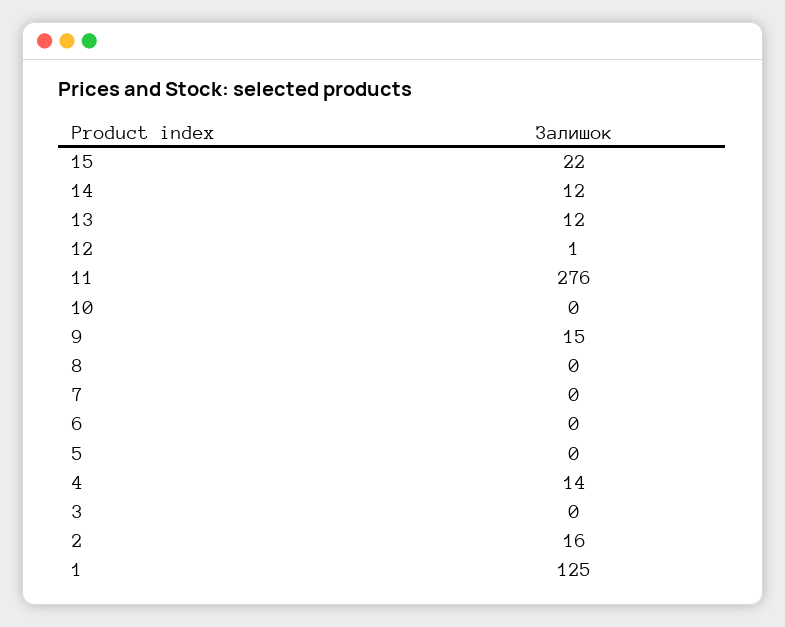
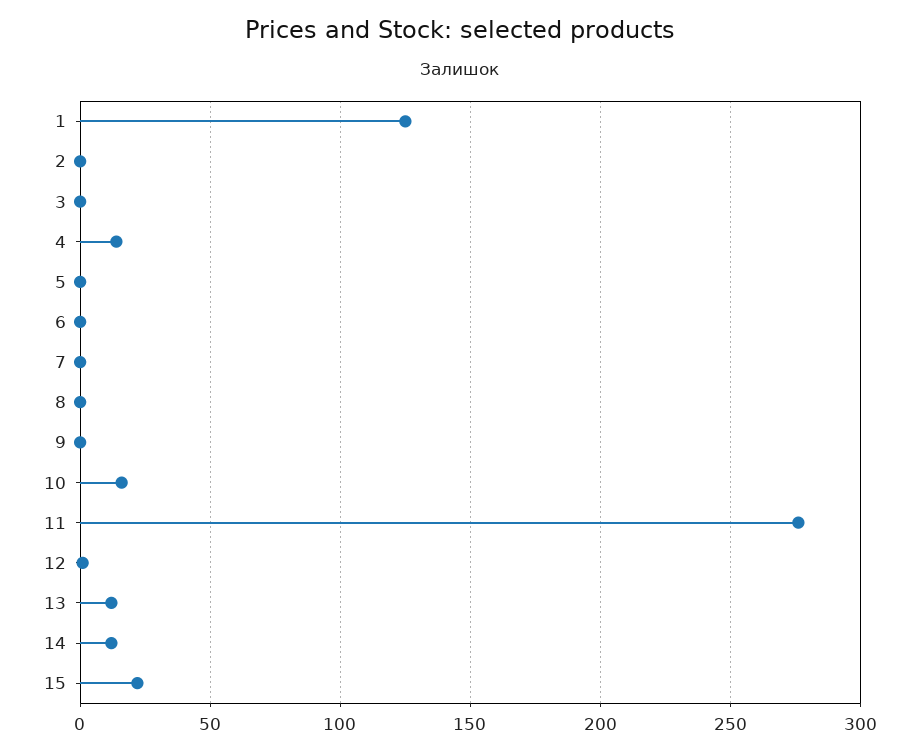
10: 0 -> 15
9: 15 -> 0
2: 16 -> 0

